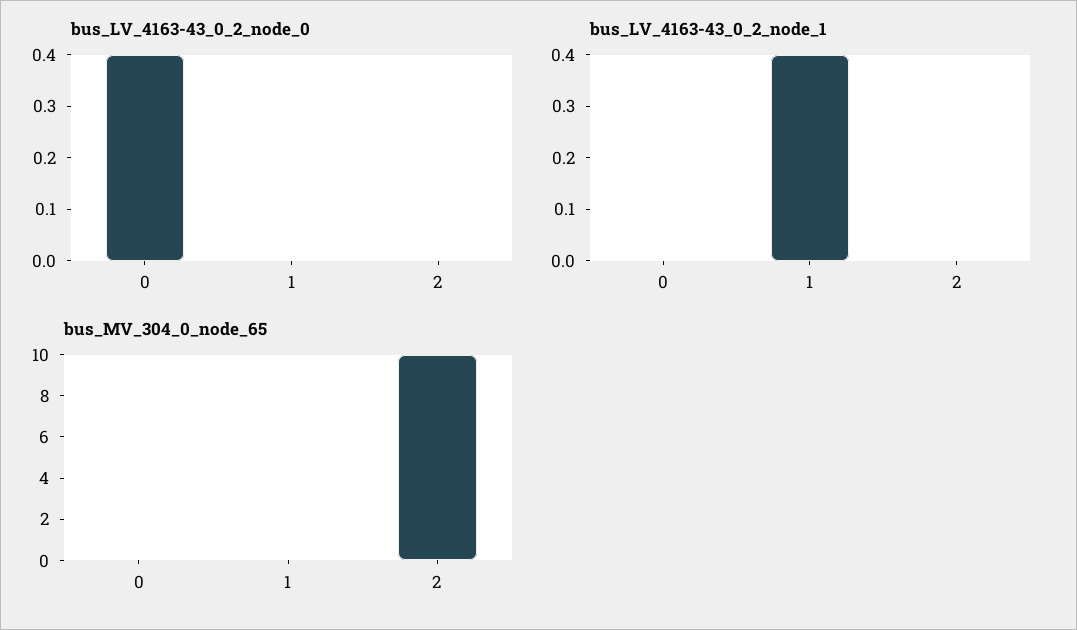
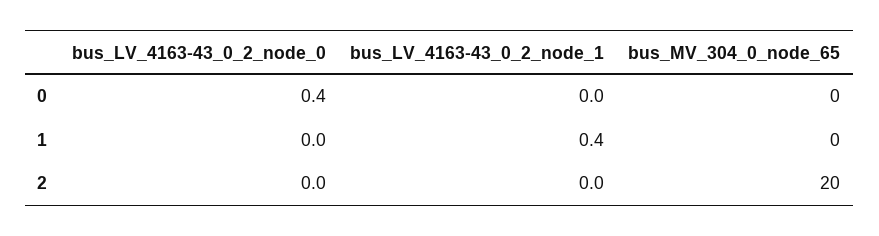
bus_MV_304_0_node_65, 2: 10 -> 20

